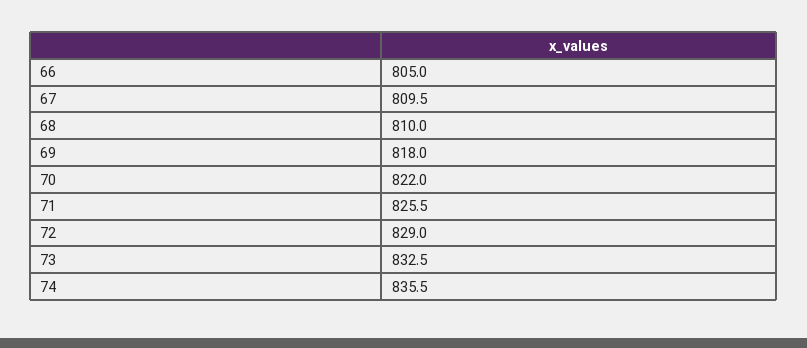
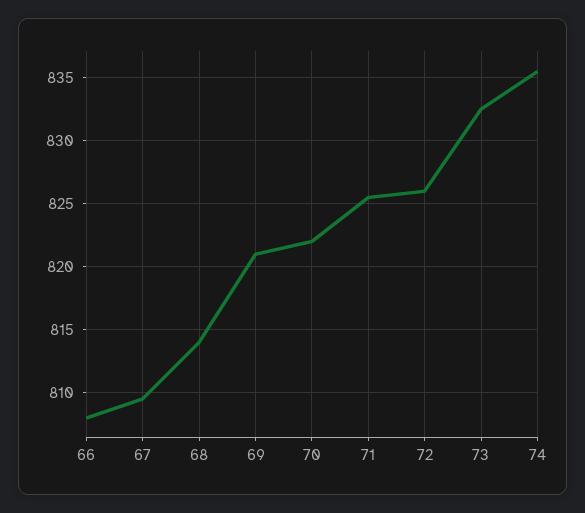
66: 805 -> 808
68: 810 -> 814
69: 818 -> 821
72: 829 -> 826

